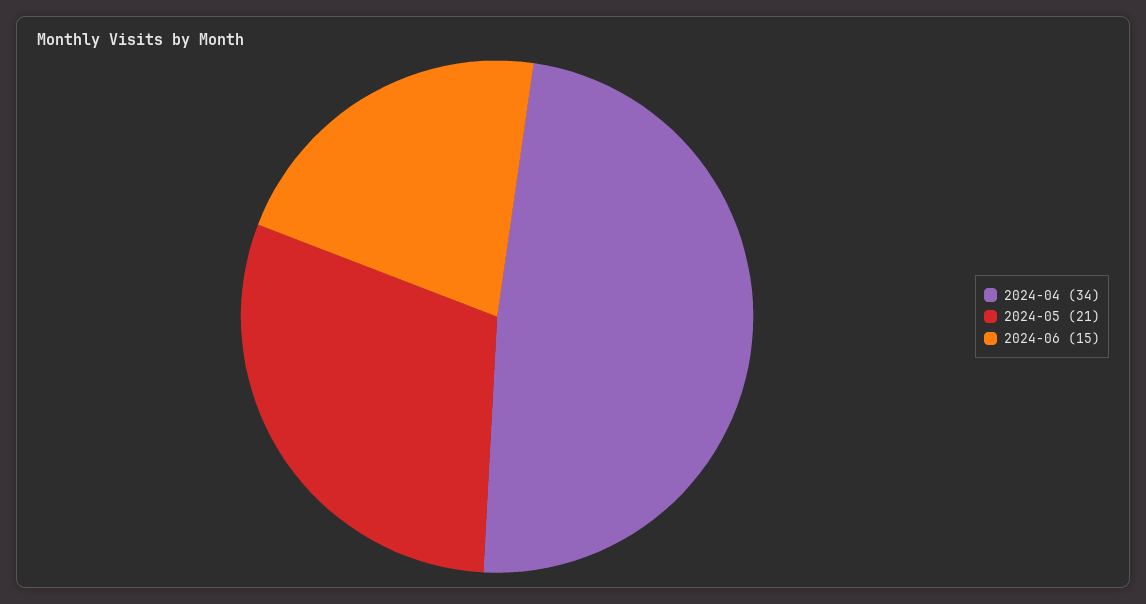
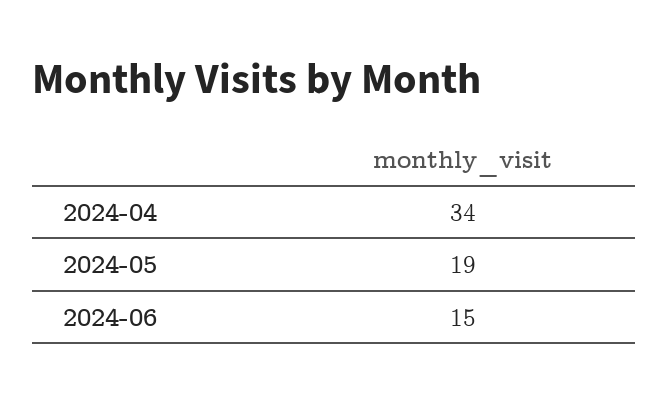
2024-05: 21 -> 19

